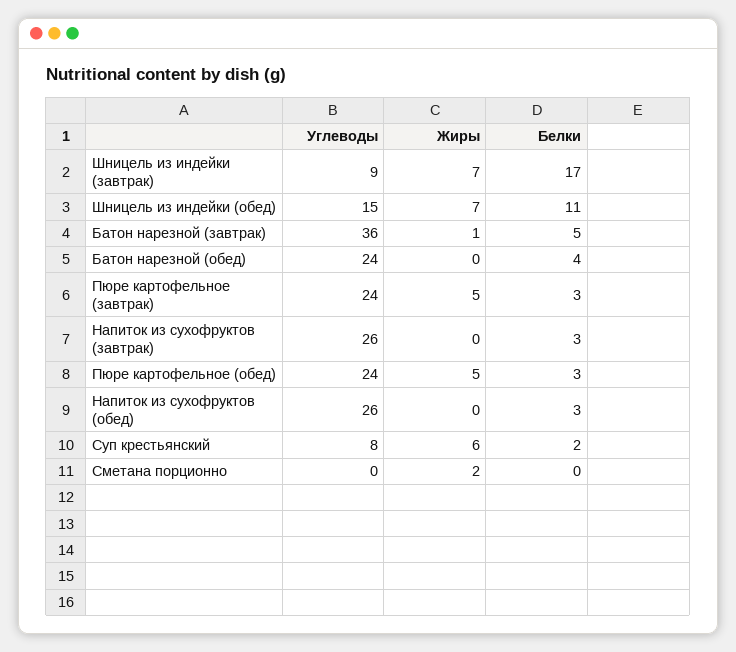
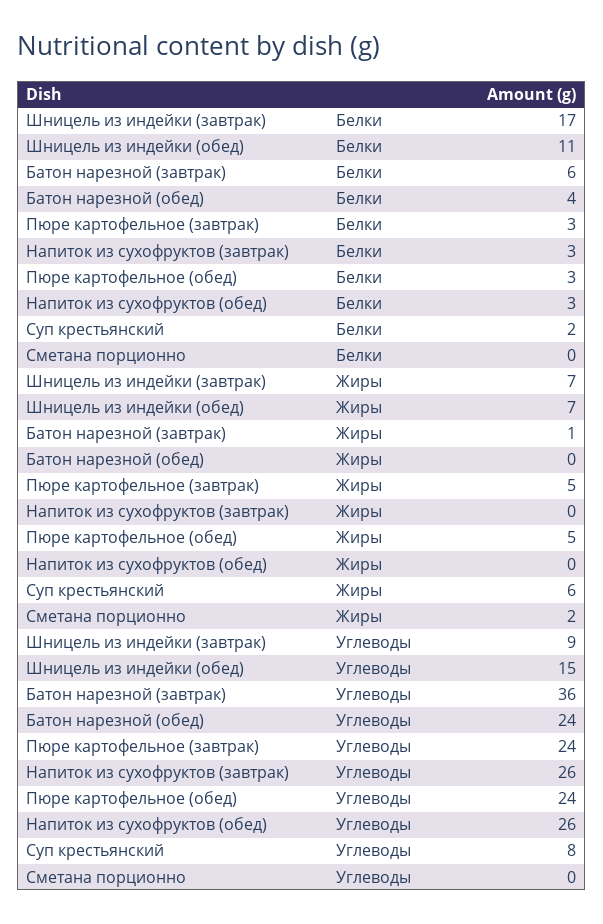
Белки, Батон нарезной (завтрак): 5 -> 6

